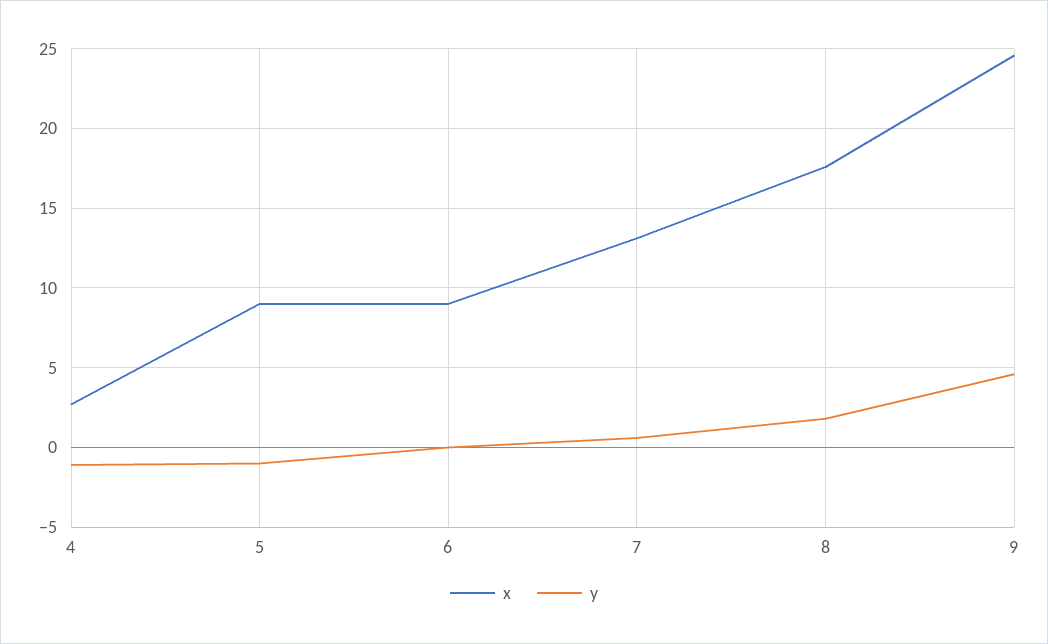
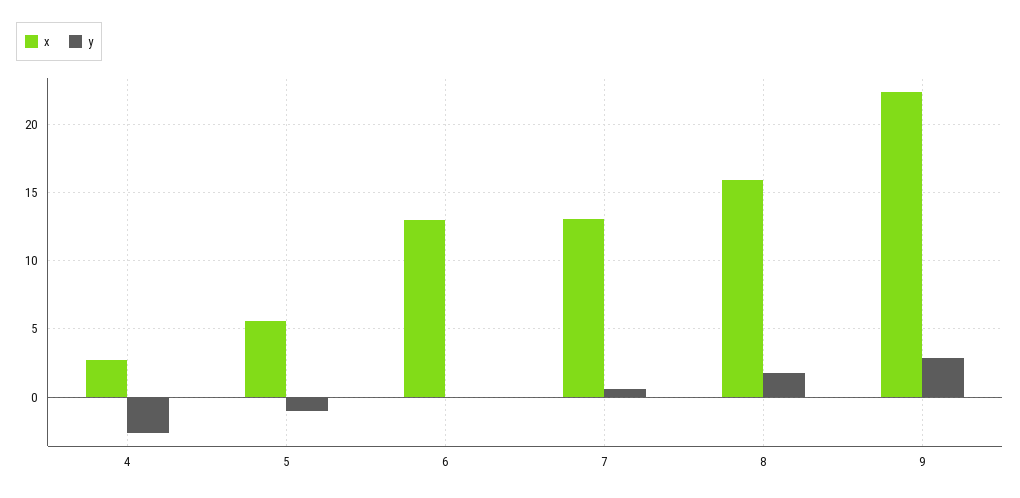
y, 4: -1 -> -2.5
x, 5: 9 -> 5.5
x, 6: 9 -> 13
x, 8: 17.5 -> 16
x, 9: 24.5 -> 22.5
y, 9: 4.5 -> 3

